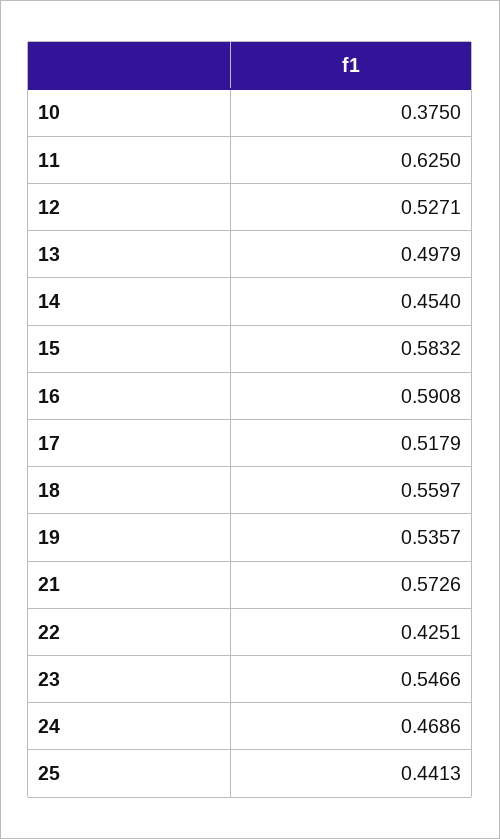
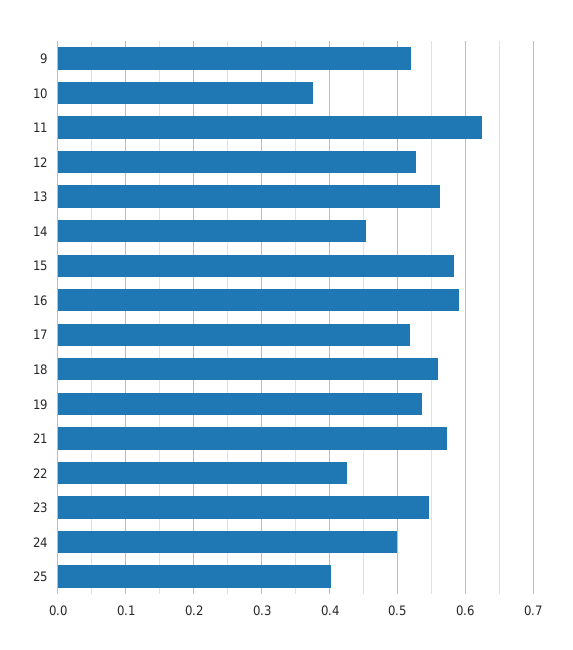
13: 0.4979 -> 0.56
24: 0.4686 -> 0.5
25: 0.4413 -> 0.4
9: none -> 0.52

